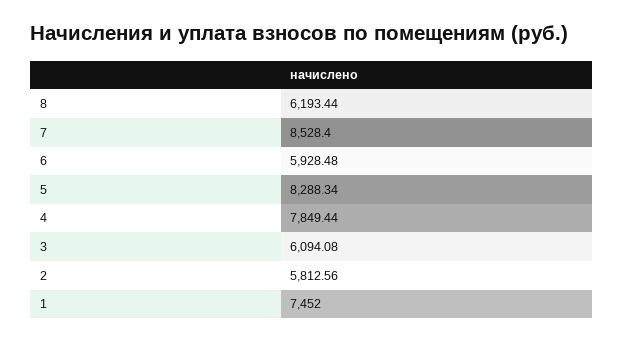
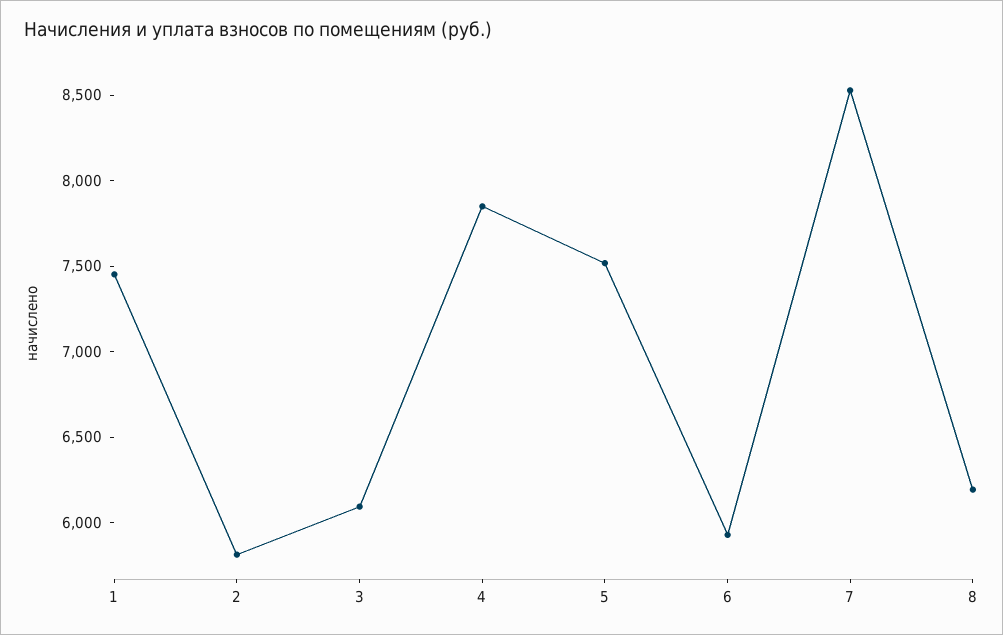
5: 8288.34 -> 7500

